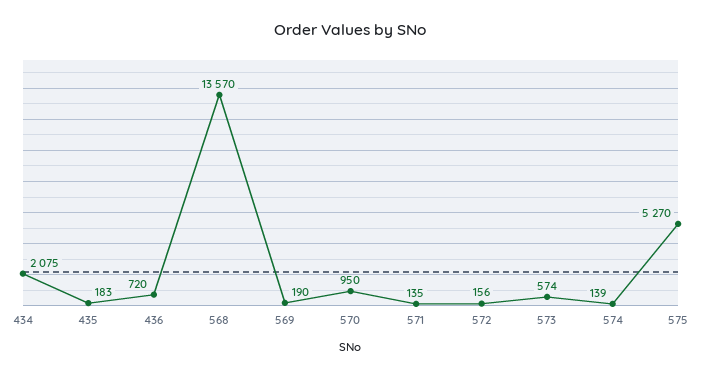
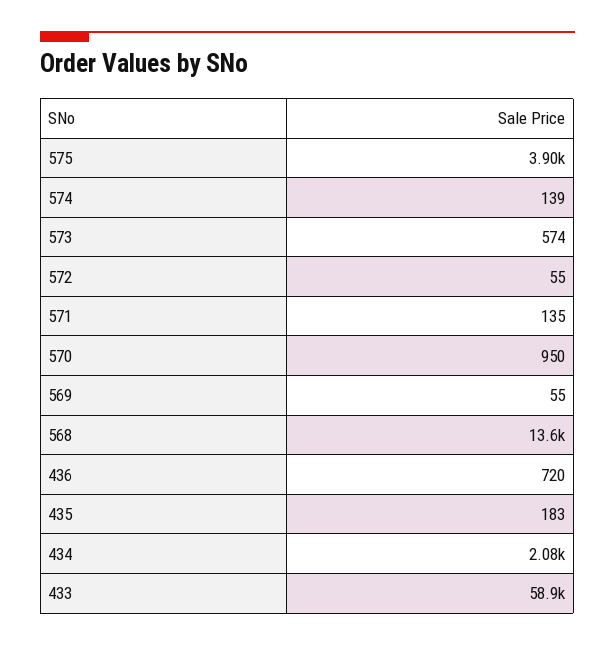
569: 190 -> 55
572: 156 -> 55
575: 5270 -> 3900
433: none -> 58900

